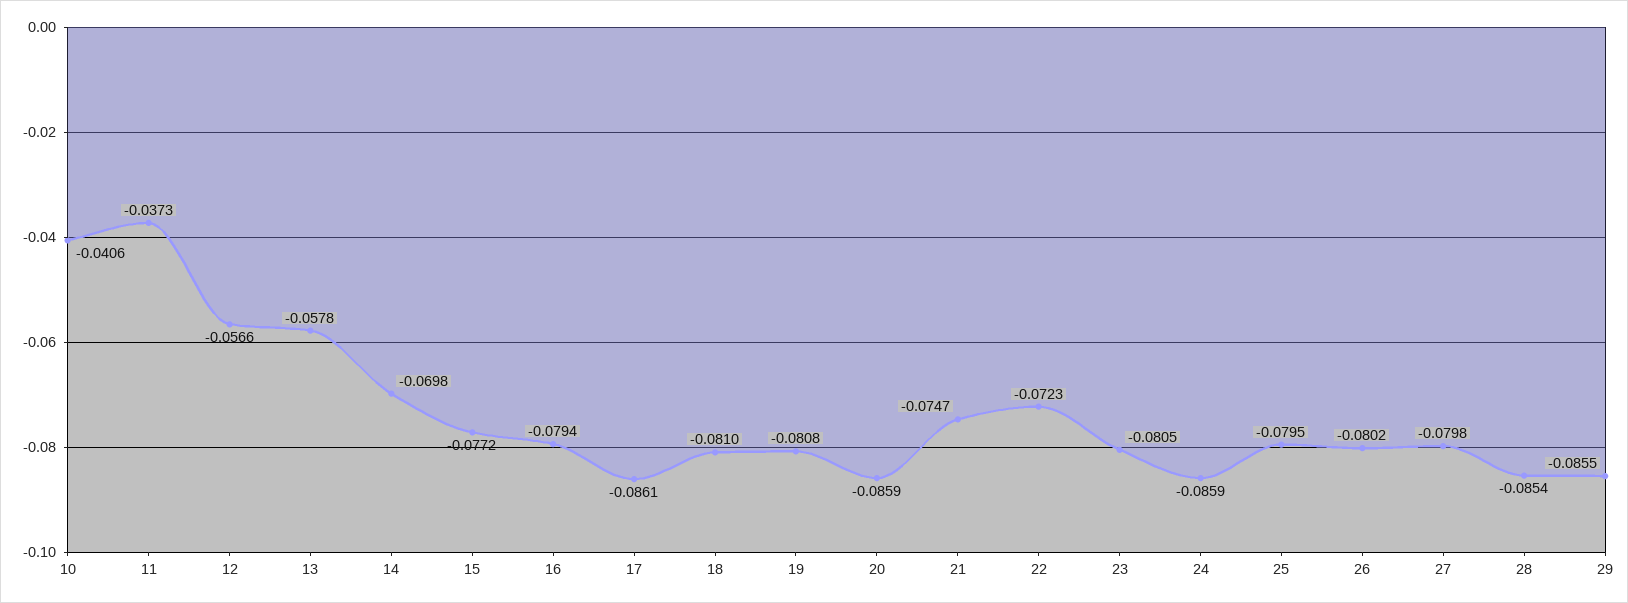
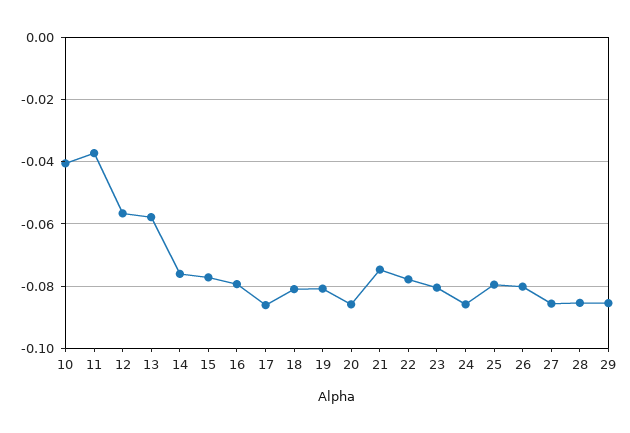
14: -0.0698 -> -0.076
22: -0.0723 -> -0.078
27: -0.0798 -> -0.086

